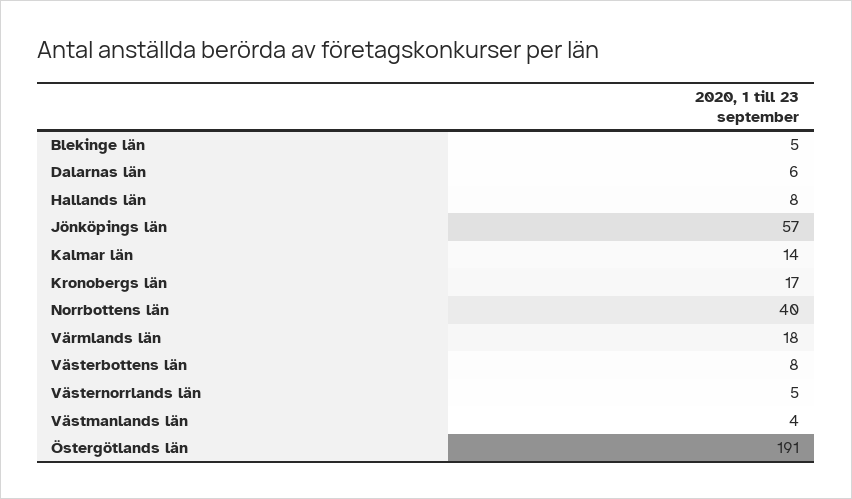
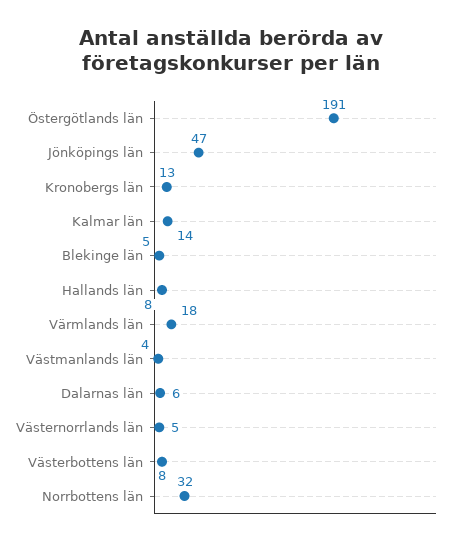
Jönköpings län: 57 -> 47
Kronobergs län: 17 -> 13
Norrbottens län: 40 -> 32

